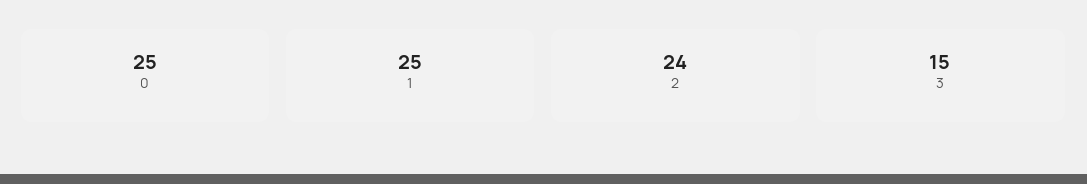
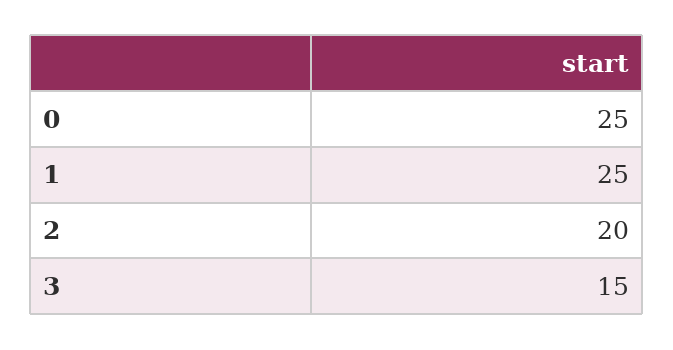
2: 24 -> 20

